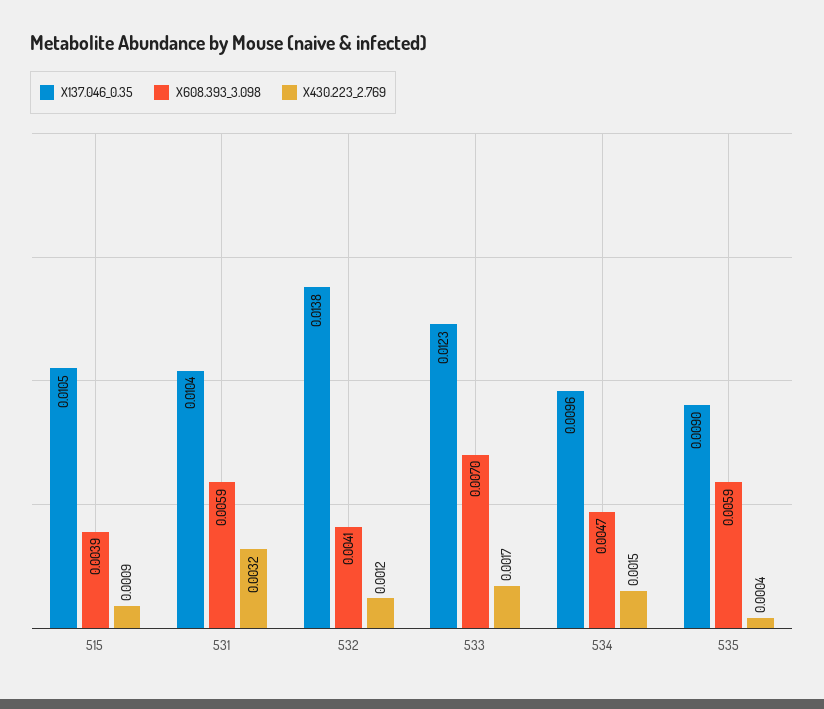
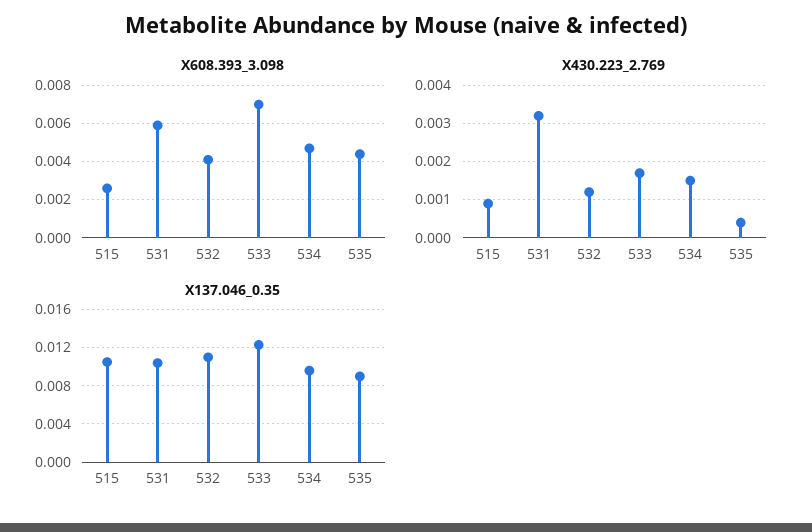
X608.393_3.098, 515: 0.0039 -> 0.0025
X137.046_0.35, 532: 0.0138 -> 0.011
X608.393_3.098, 535: 0.0059 -> 0.0045

